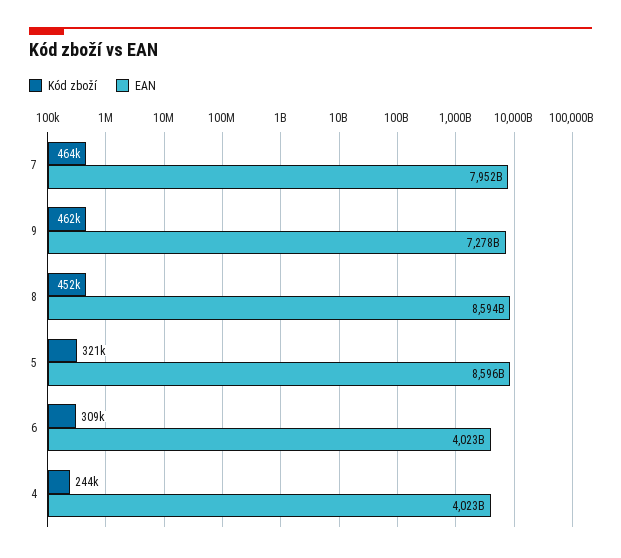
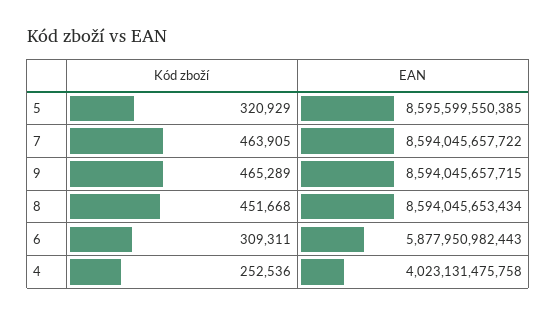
EAN, 7: 7952000000000 -> 8594045657722
Kód zboží, 9: 462000 -> 465289
EAN, 9: 7278000000000 -> 8594045657715
EAN, 6: 4023000000000 -> 5877950982443
Kód zboží, 4: 244000 -> 252536

